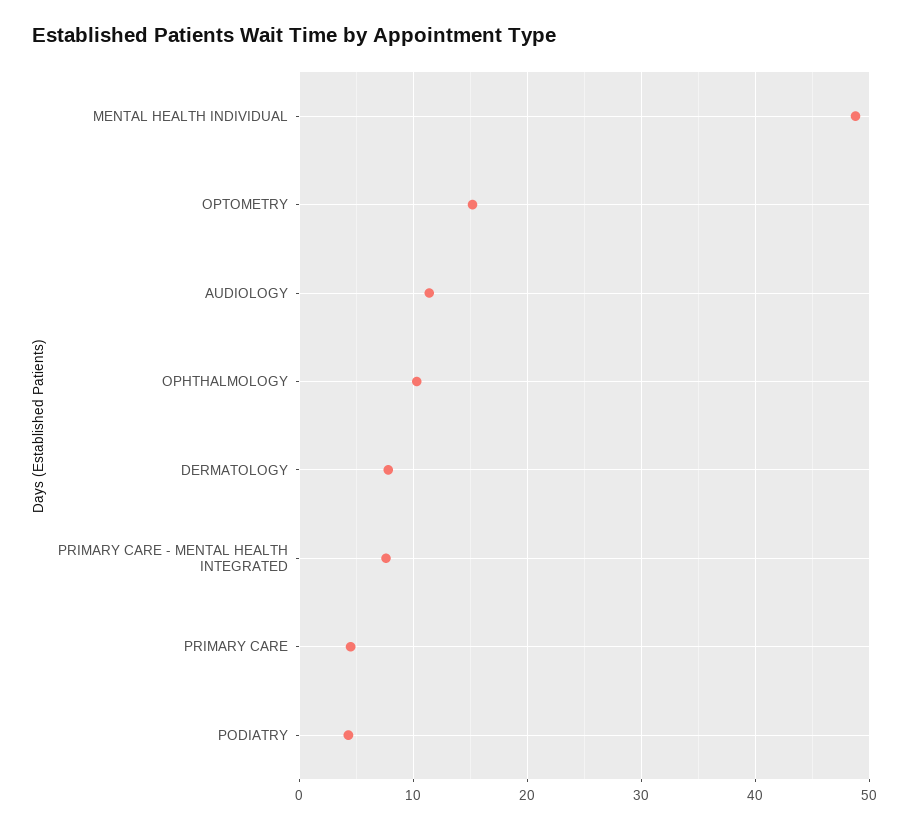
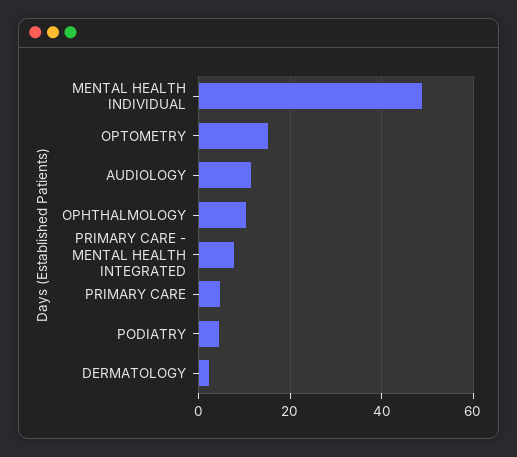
DERMATOLOGY: 8 -> 2

